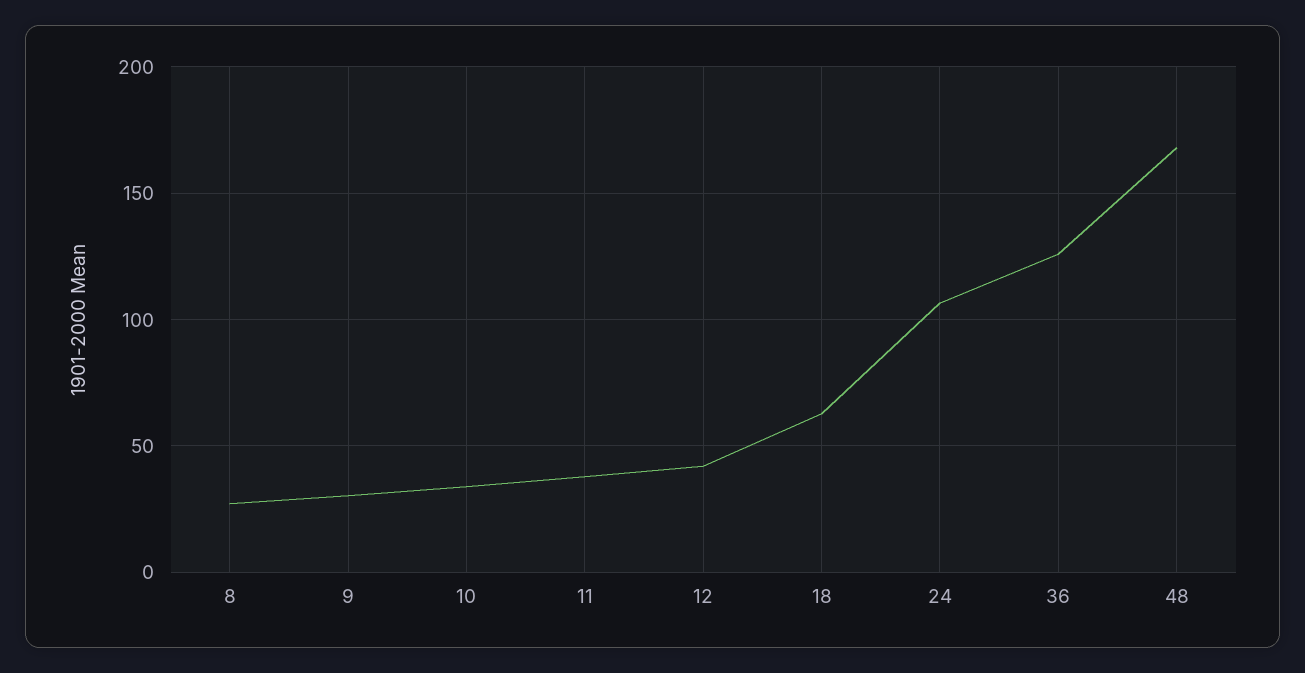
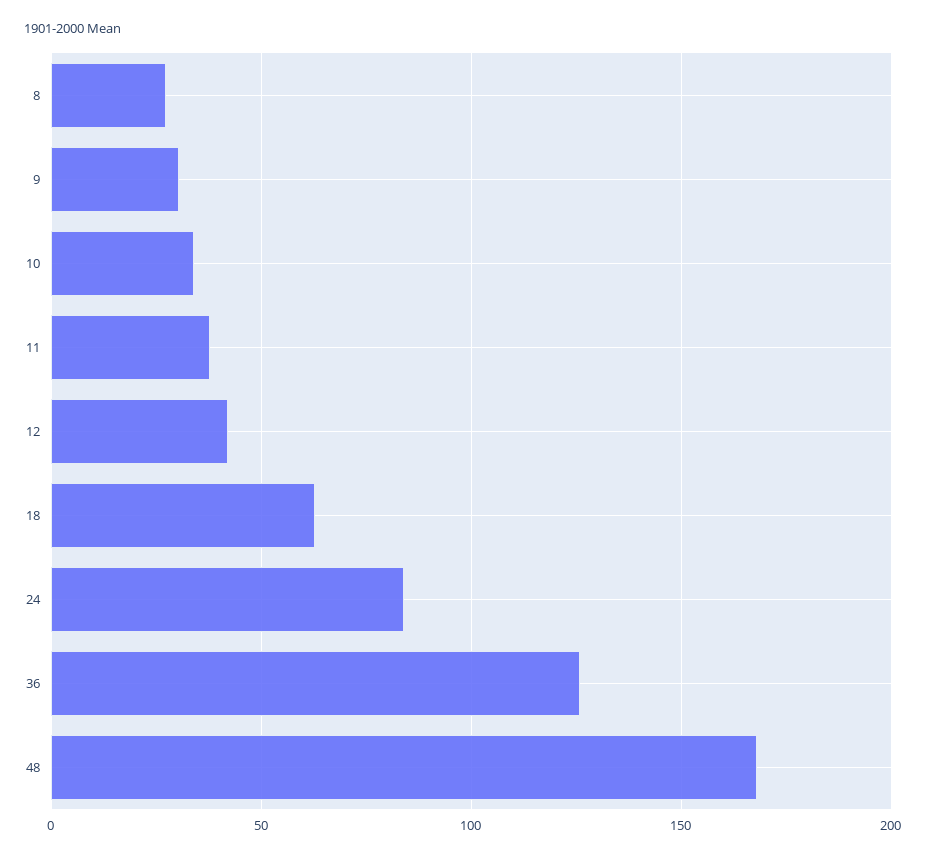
24: 105 -> 85

